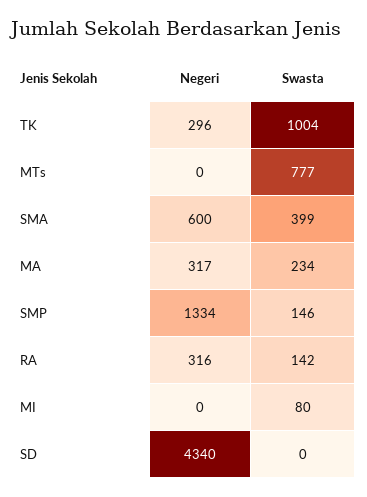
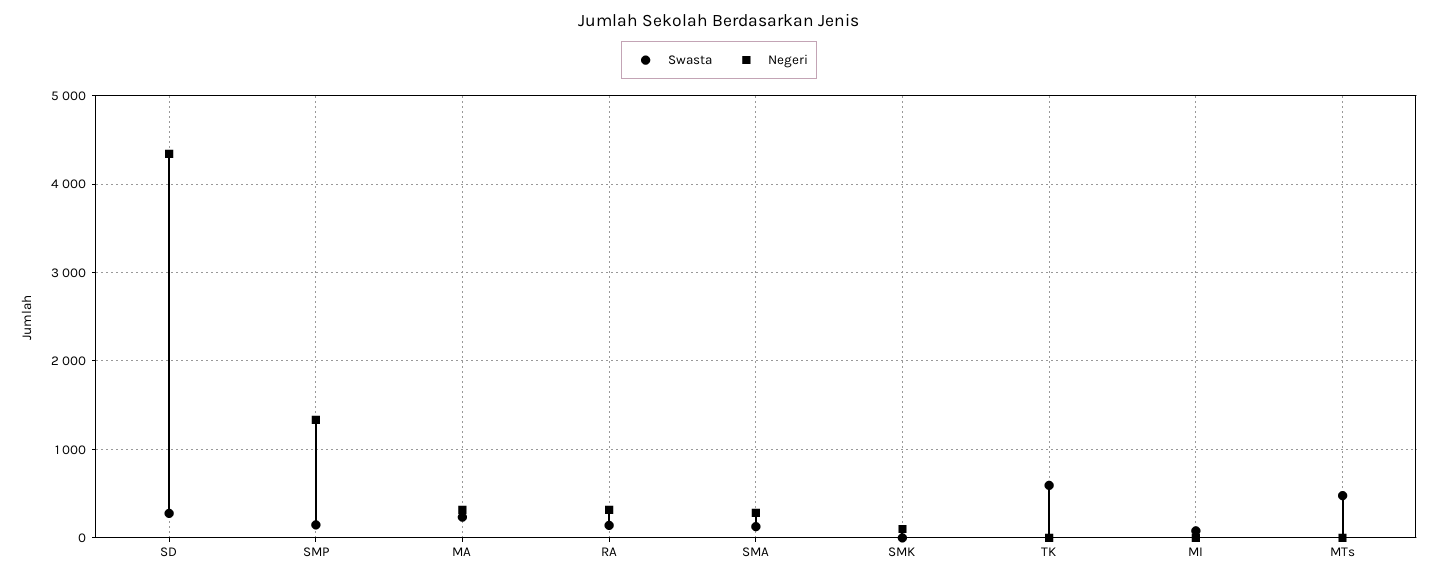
Negeri, TK: 296 -> 0
Swasta, TK: 1004 -> 600
Swasta, MTs: 777 -> 500
Negeri, SMA: 600 -> 300
Swasta, SMA: 399 -> 100
Swasta, SD: 0 -> 300
Swasta, SMK: none -> 0
Negeri, SMK: none -> 100

